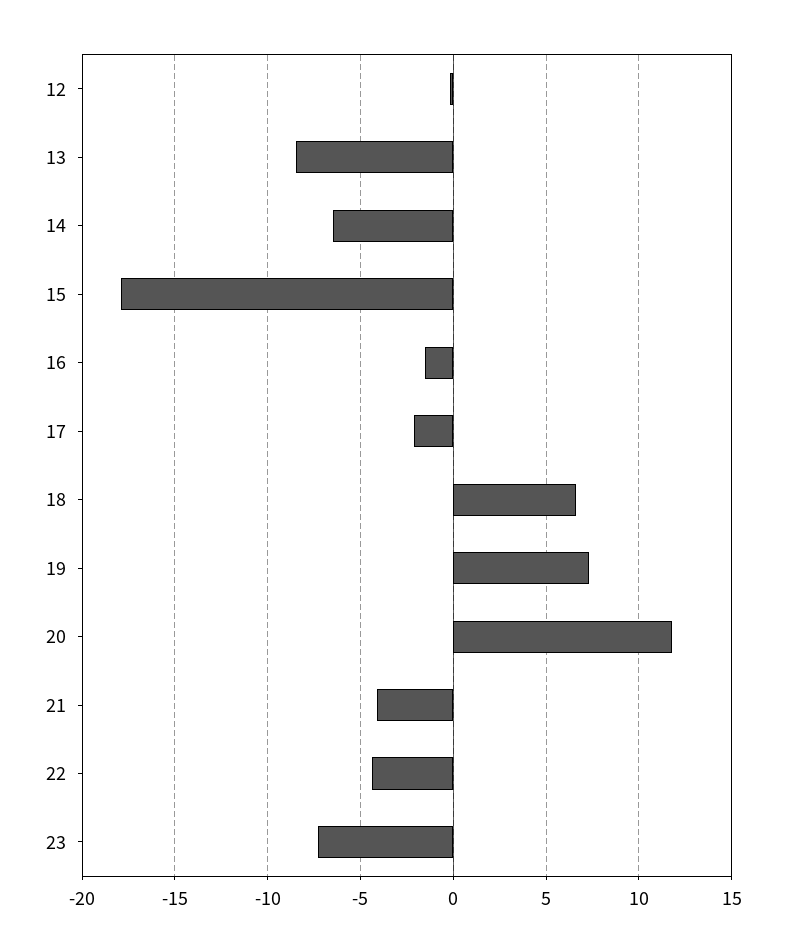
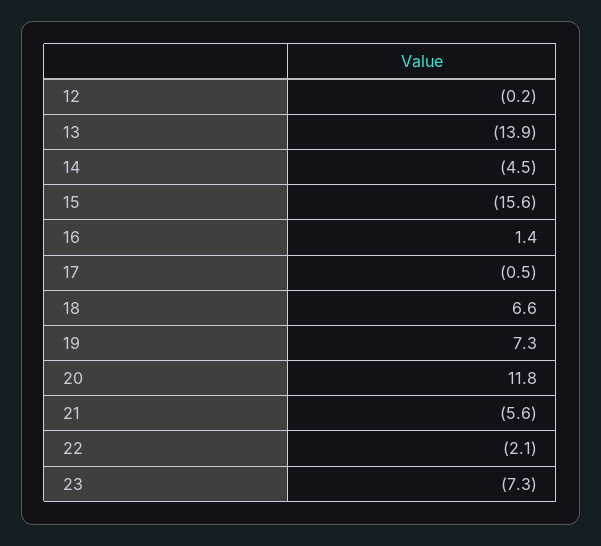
13: -8.5 -> -13.9
14: -6.5 -> -4.5
15: -18 -> -15.6
16: -1.5 -> 1.4
17: -2 -> -0.5
21: -4 -> -5.6
22: -4.5 -> -2.1

